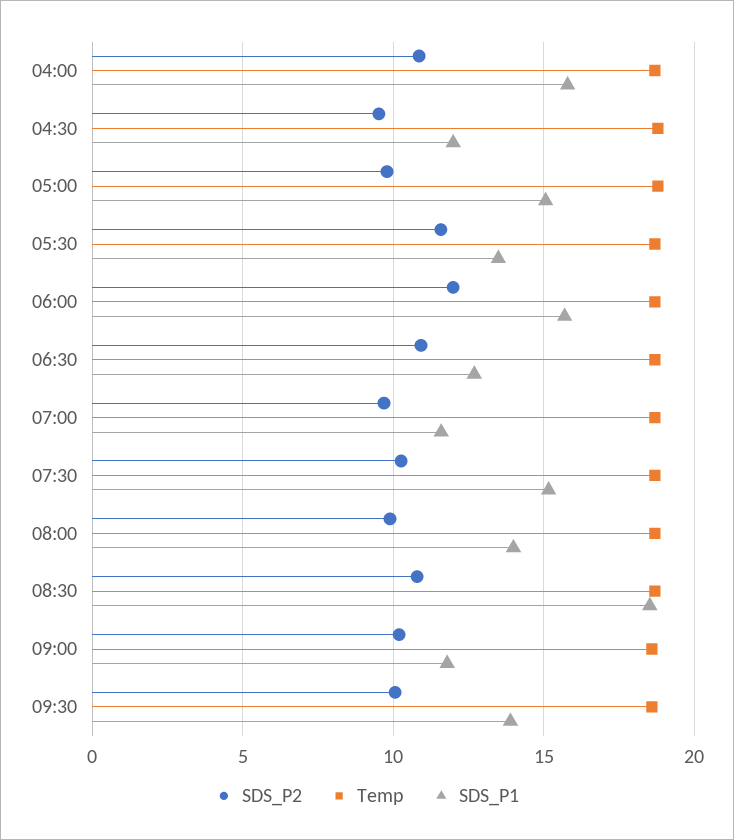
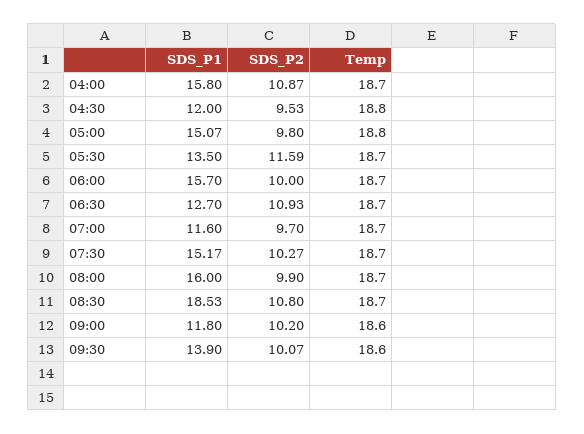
SDS_P2, 06:00: 12 -> 10
SDS_P1, 08:00: 14 -> 16

